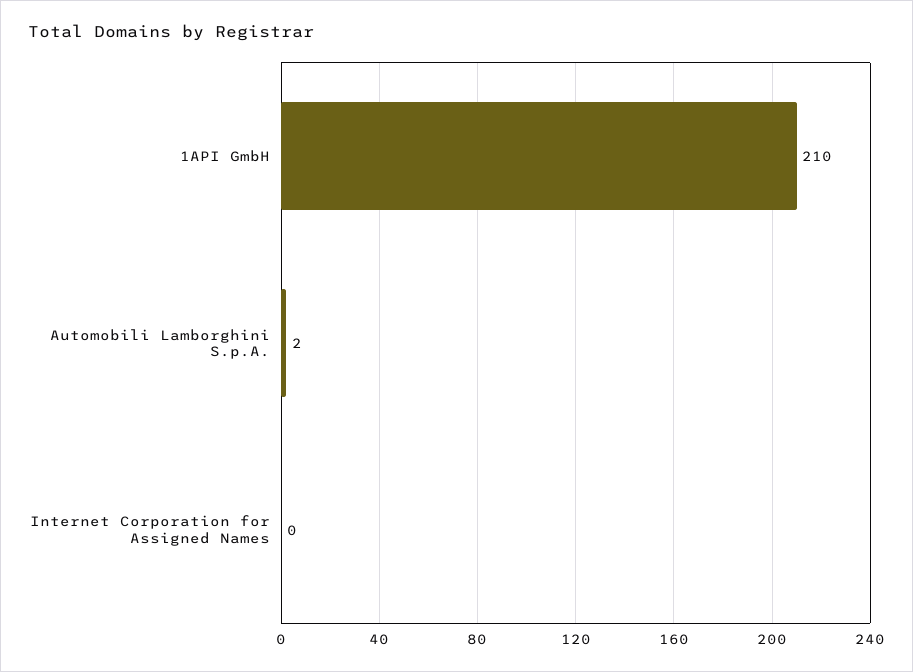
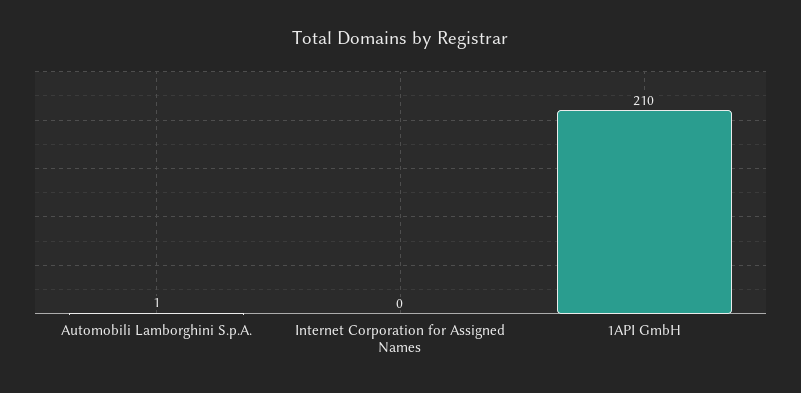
Automobili Lamborghini S.p.A.: 2 -> 1

